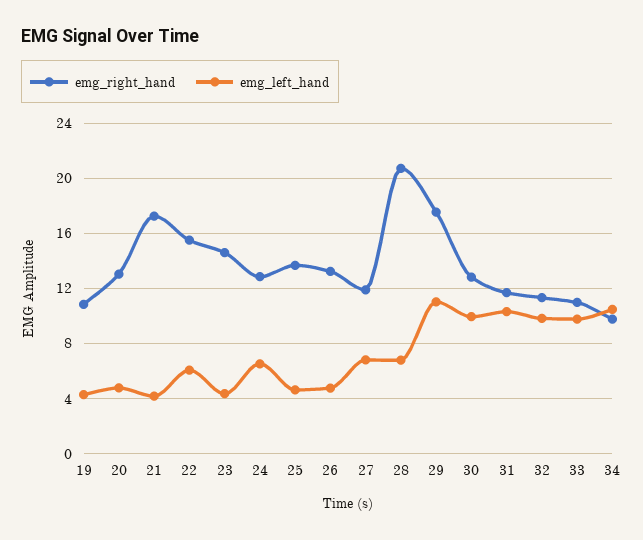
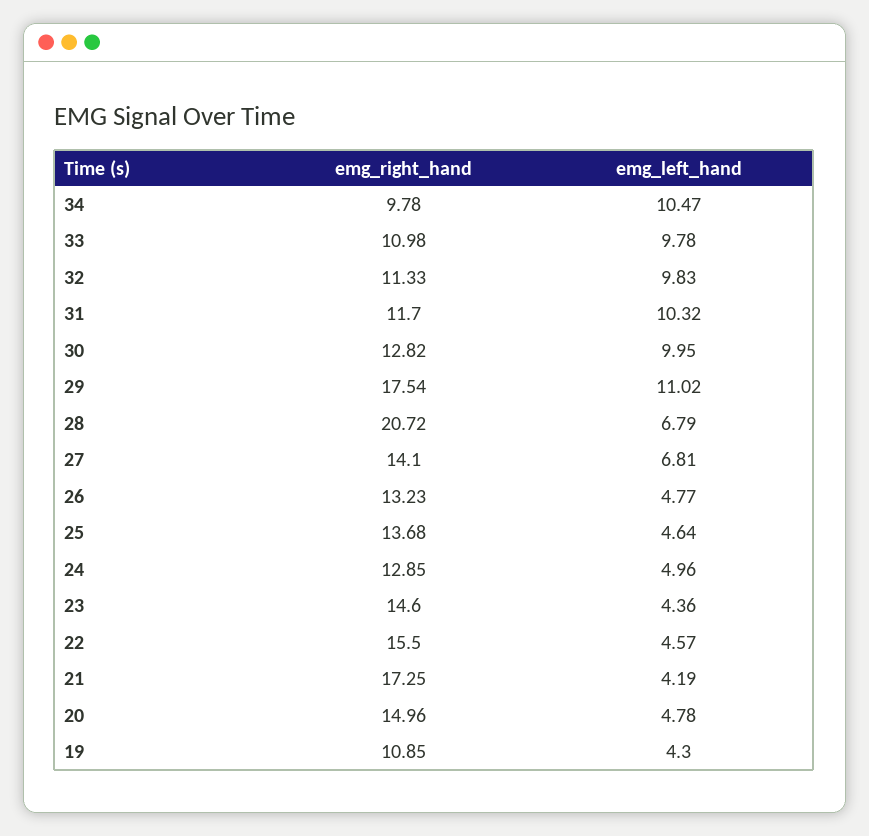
emg_right_hand, 20: 13 -> 14.96
emg_left_hand, 22: 6 -> 4.57
emg_left_hand, 24: 6.5 -> 4.96
emg_right_hand, 27: 12 -> 14.1

